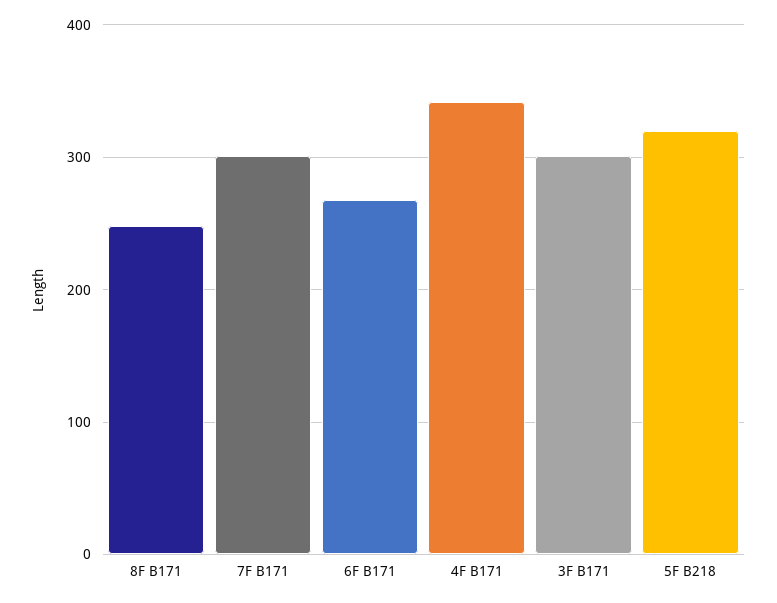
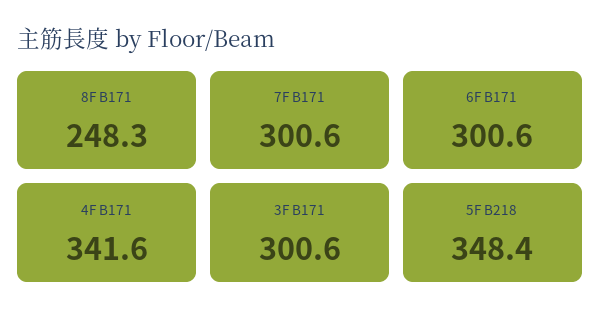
6F B171: 270 -> 300.6
5F B218: 320 -> 348.4

